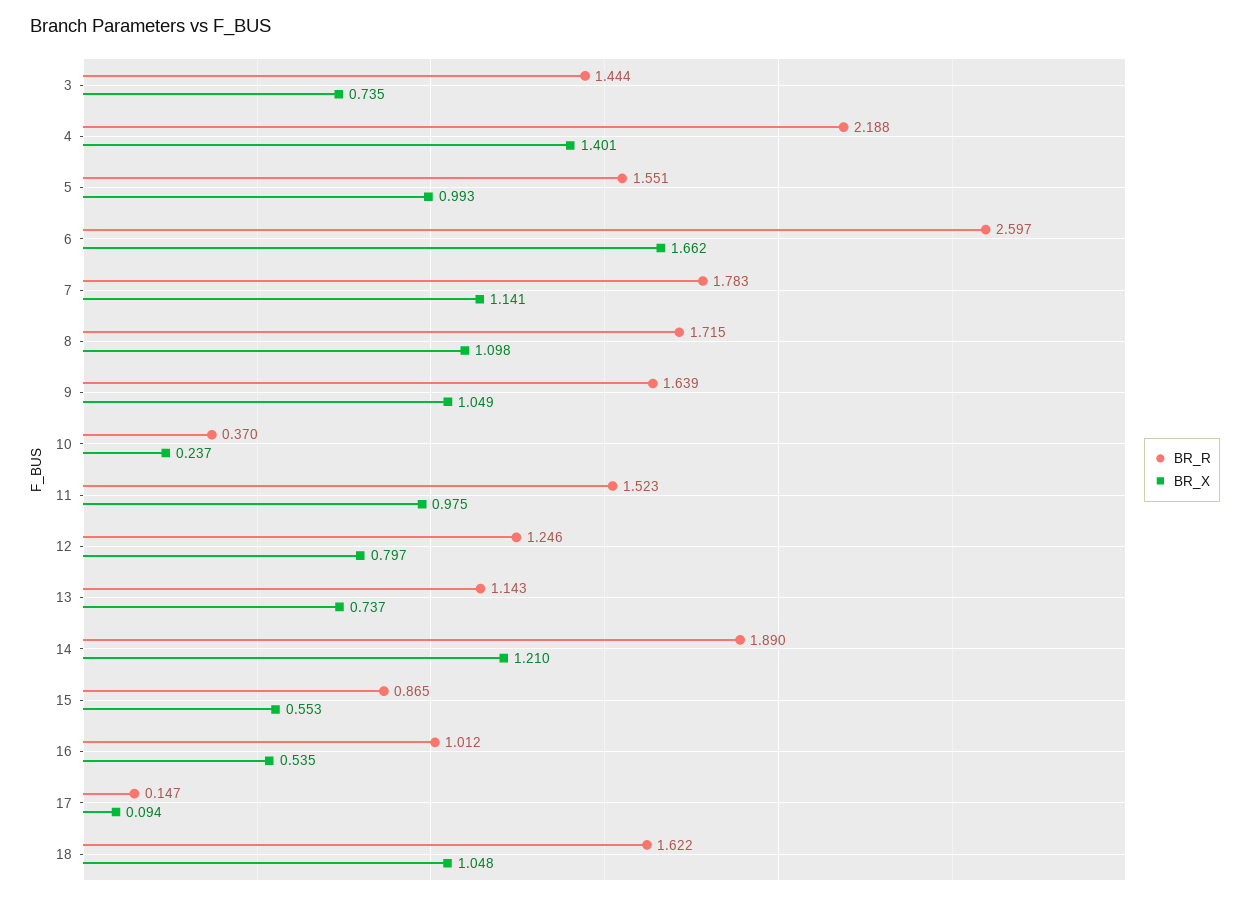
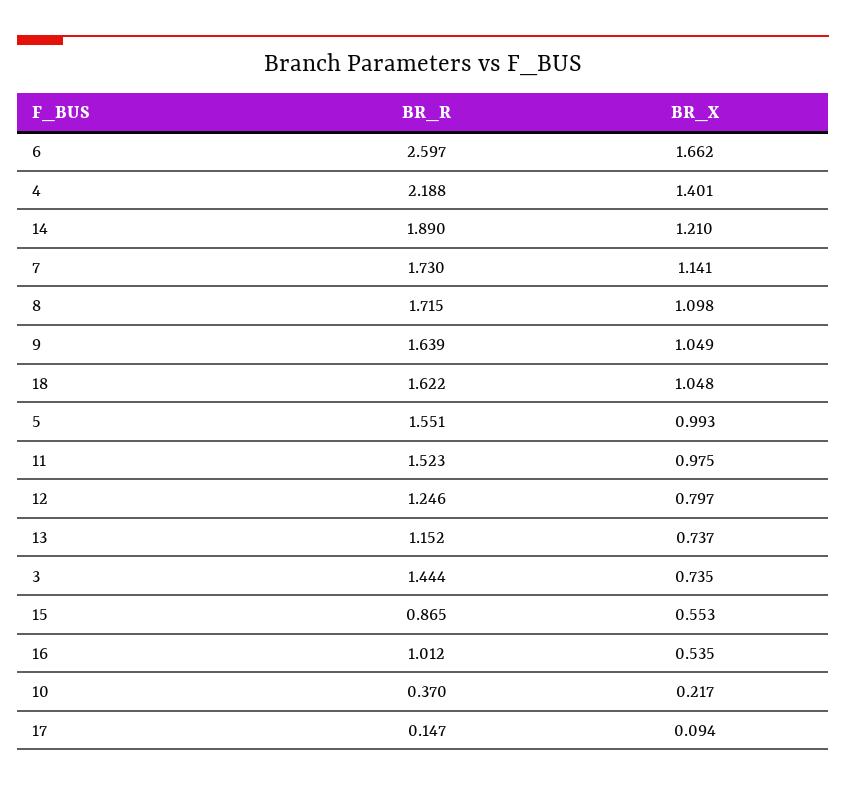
BR_R, 7: 1.783 -> 1.73
BR_X, 10: 0.237 -> 0.217
BR_R, 13: 1.143 -> 1.152

